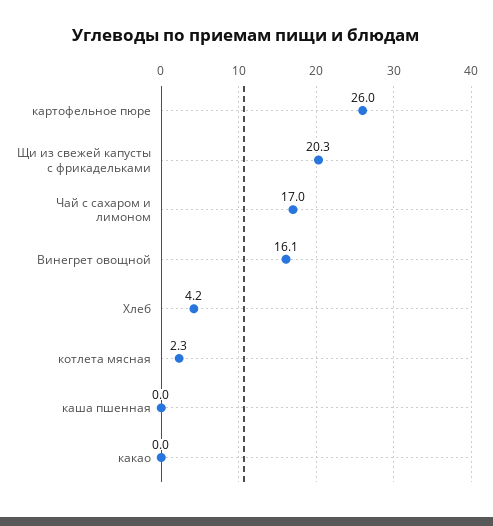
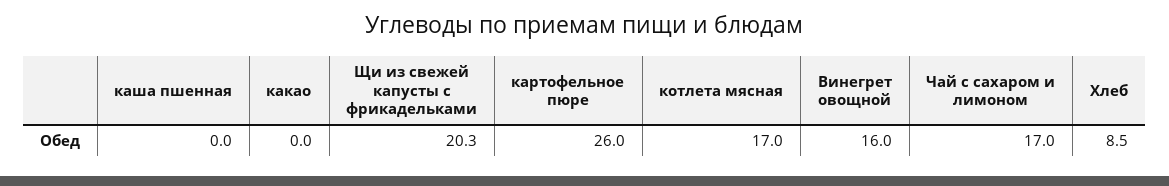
Винегрет овощной: 16.1 -> 16
Хлеб: 4.2 -> 8.5
котлета мясная: 2.3 -> 17

